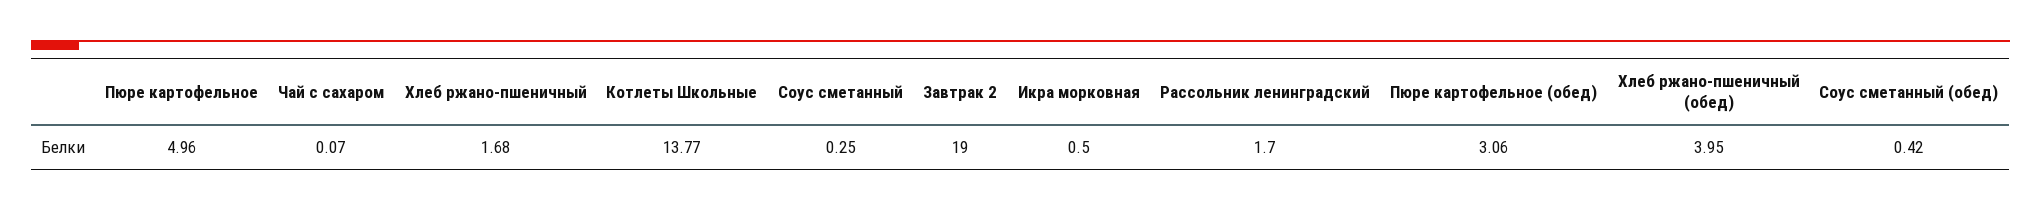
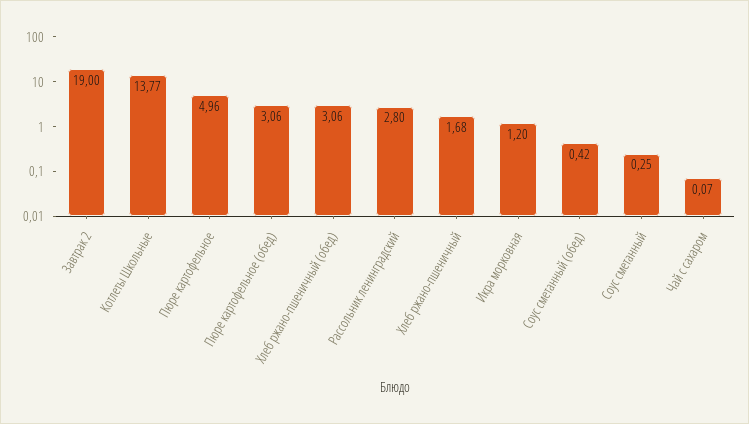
Икра морковная: 0.5 -> 1.2
Рассольник ленинградский: 1.7 -> 2.8
Хлеб ржано-пшеничный (обед): 3.95 -> 3.06

